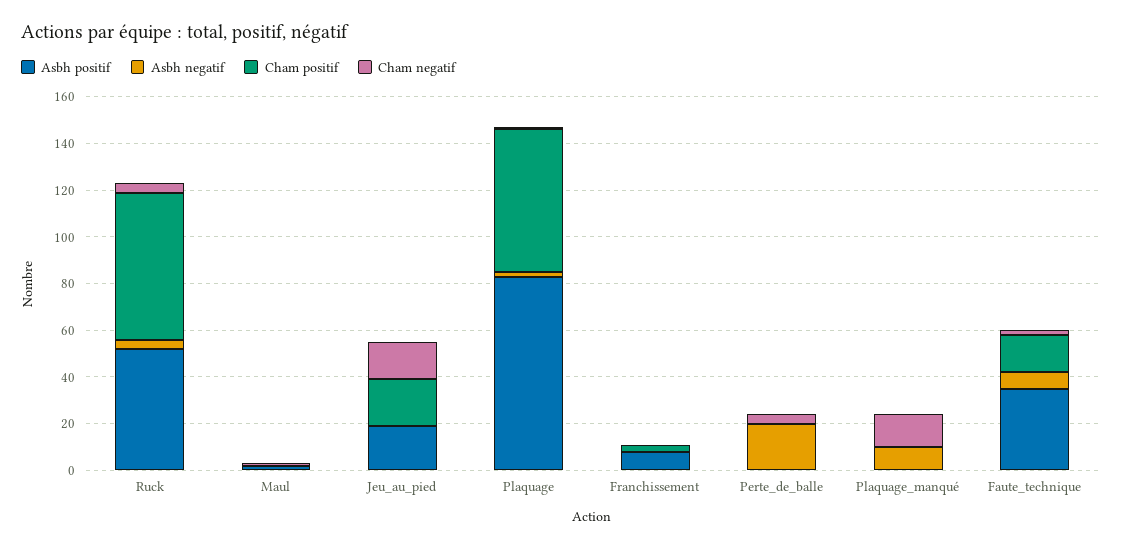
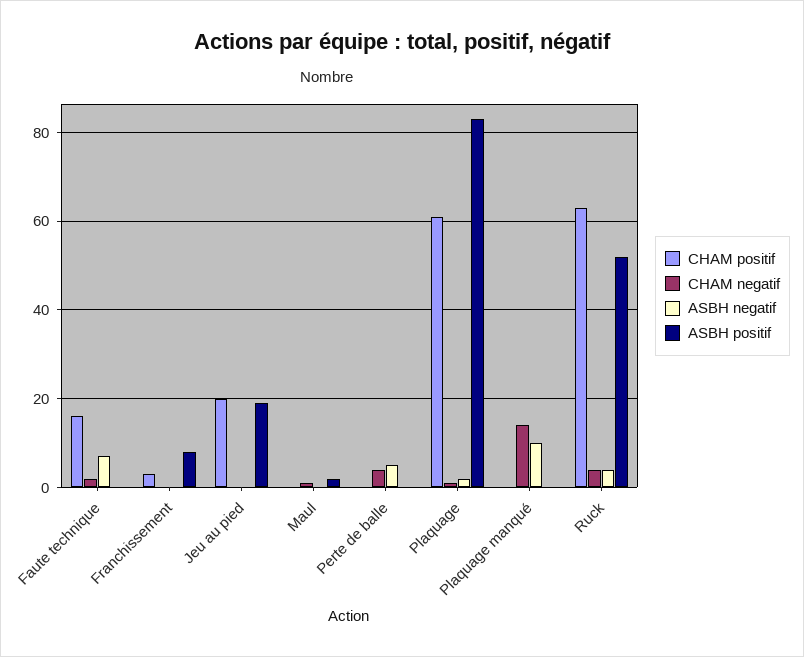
Cham negatif, Jeu_au_pied: 15 -> 0
Asbh negatif, Perte_de_balle: 20 -> 5
Asbh positif, Faute_technique: 35 -> 0

